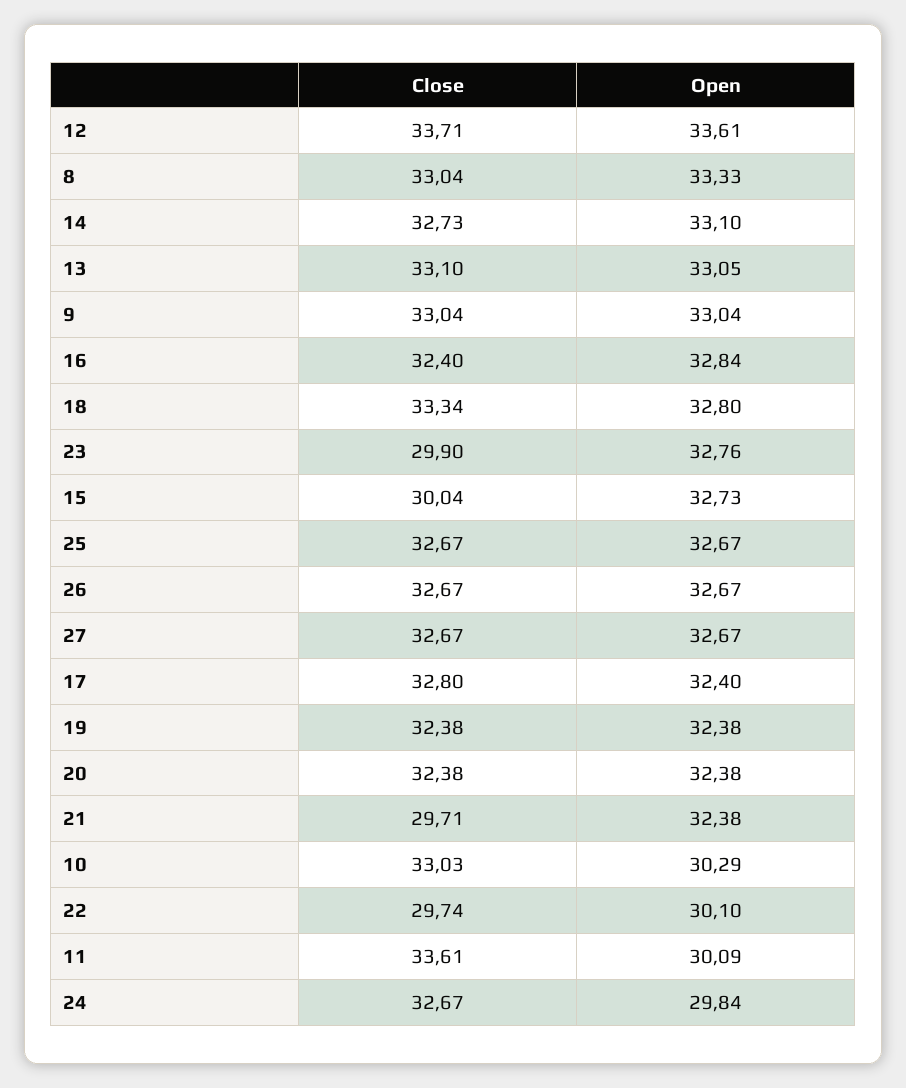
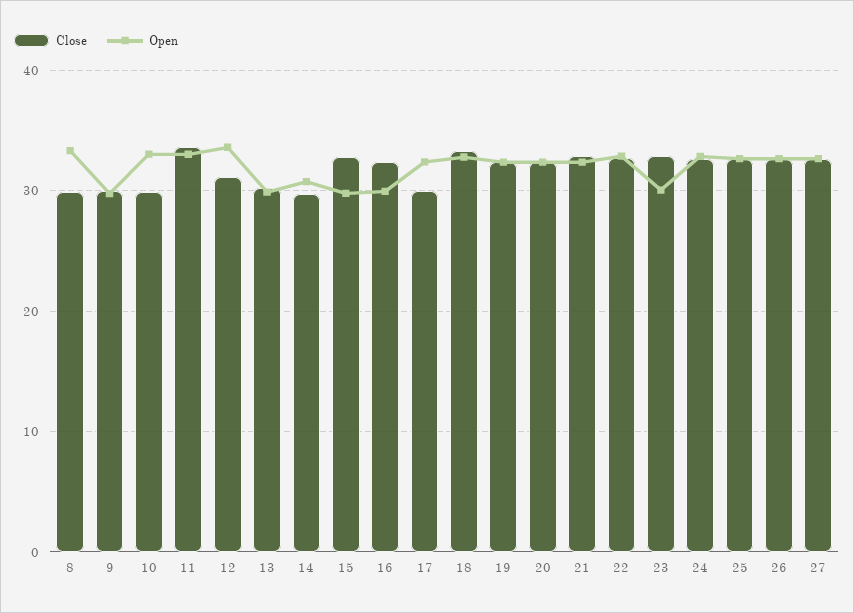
Close, 12: 33.71 -> 31
Close, 8: 33.04 -> 30
Close, 14: 32.73 -> 30
Open, 14: 33.1 -> 31
Close, 13: 33.1 -> 30
Open, 13: 33.05 -> 30
Close, 9: 33.04 -> 30
Open, 9: 33.04 -> 30
Open, 16: 32.84 -> 30
Close, 23: 29.9 -> 33
Open, 23: 32.76 -> 30
Close, 15: 30.04 -> 33
Open, 15: 32.73 -> 30
Close, 17: 32.8 -> 30
Close, 21: 29.71 -> 33
Close, 10: 33.03 -> 30
Open, 10: 30.29 -> 33
Close, 22: 29.74 -> 33
Open, 22: 30.1 -> 33
Open, 11: 30.09 -> 33
Open, 24: 29.84 -> 33

